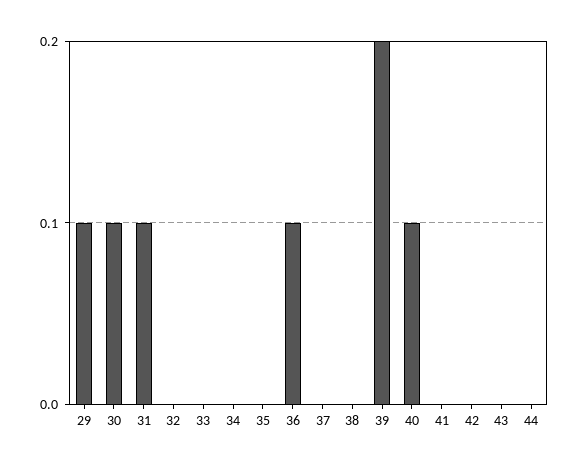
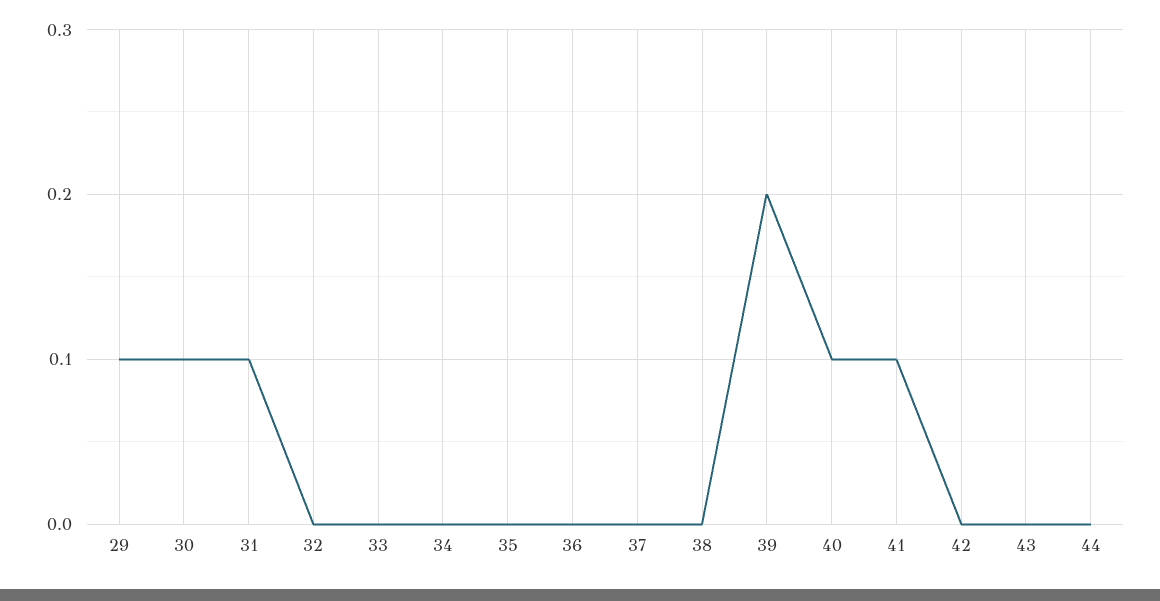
36: 0.1 -> 0
41: 0 -> 0.1

